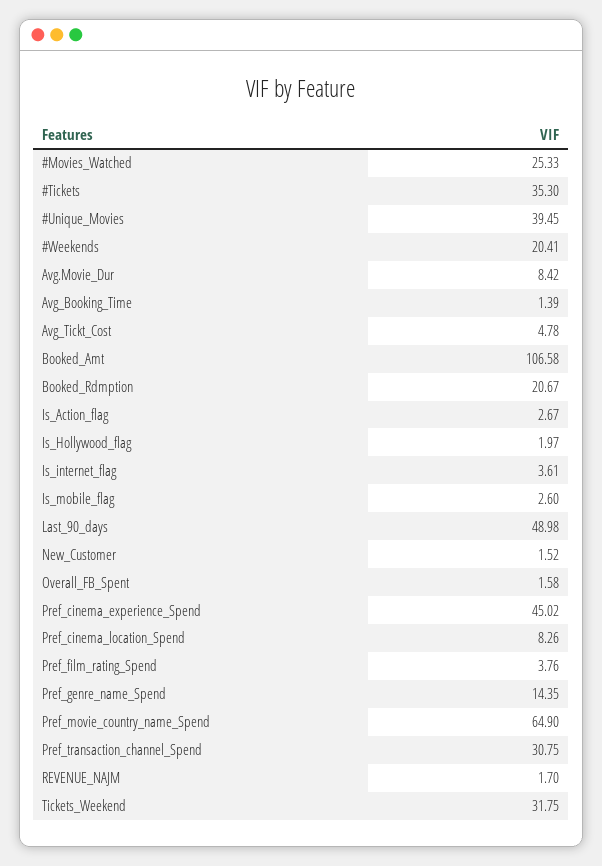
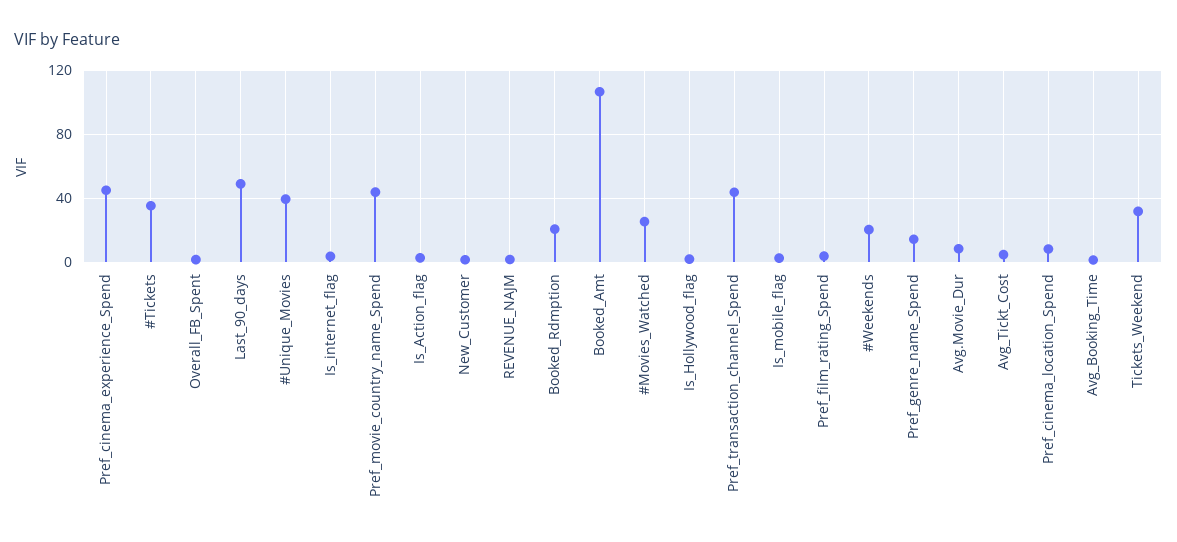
Pref_movie_country_name_Spend: 64.9 -> 45
Pref_transaction_channel_Spend: 30.75 -> 45

